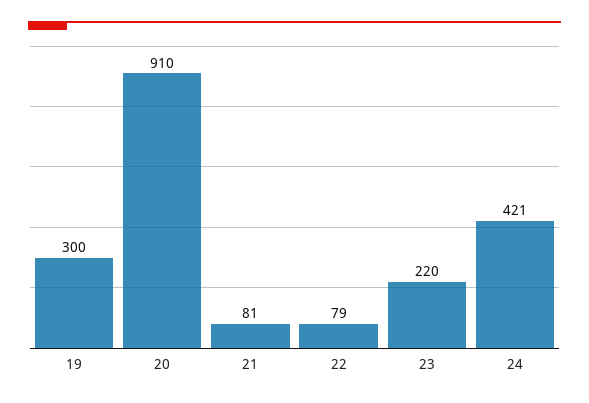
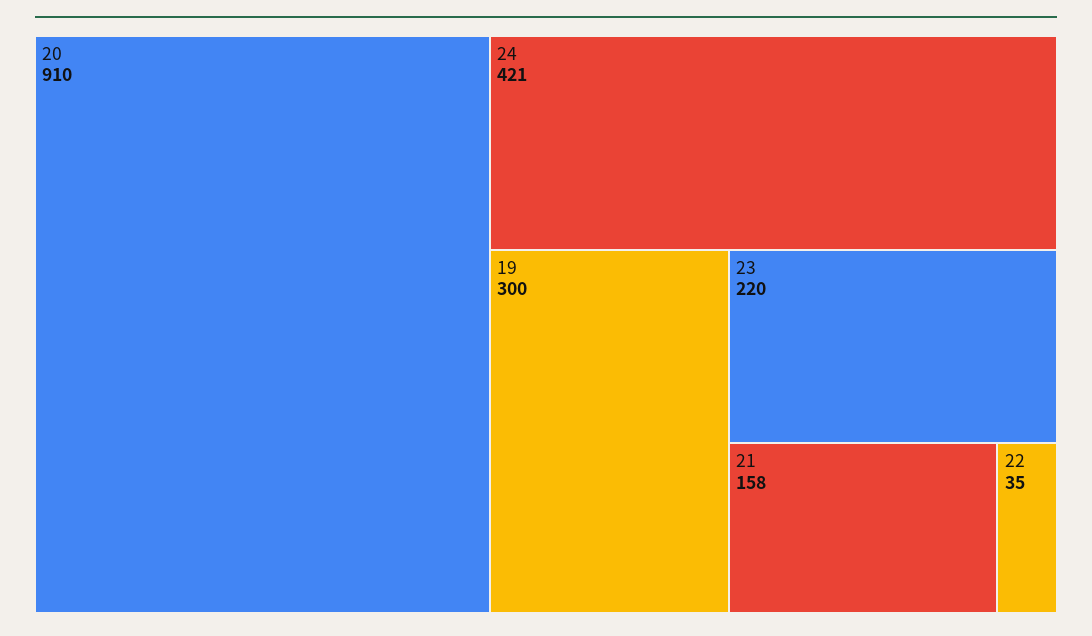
21: 81 -> 158
22: 79 -> 35

